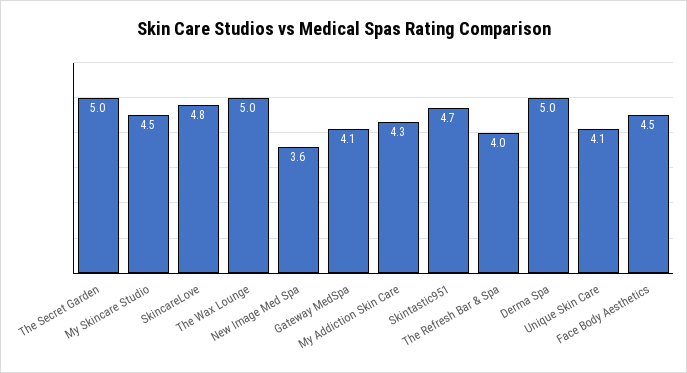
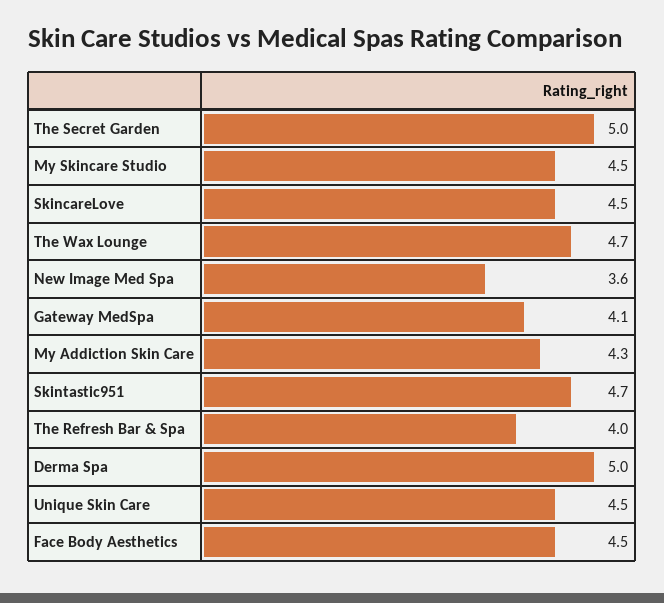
SkincareLove: 4.8 -> 4.5
The Wax Lounge: 5 -> 4.7
Unique Skin Care: 4.1 -> 4.5

